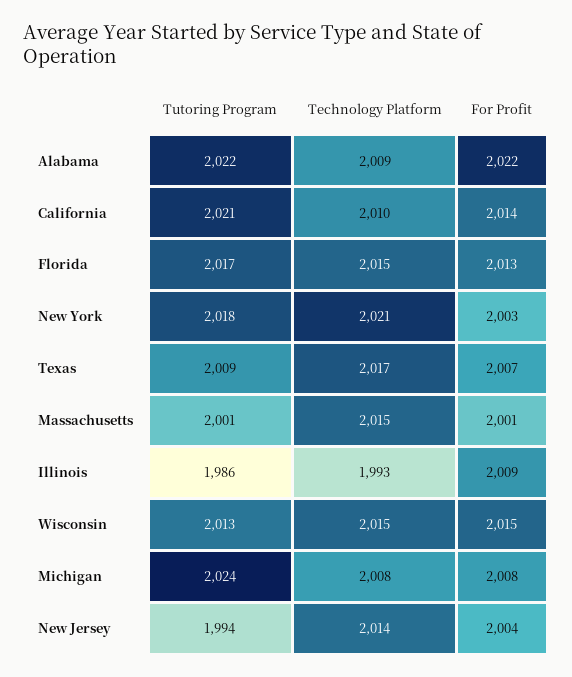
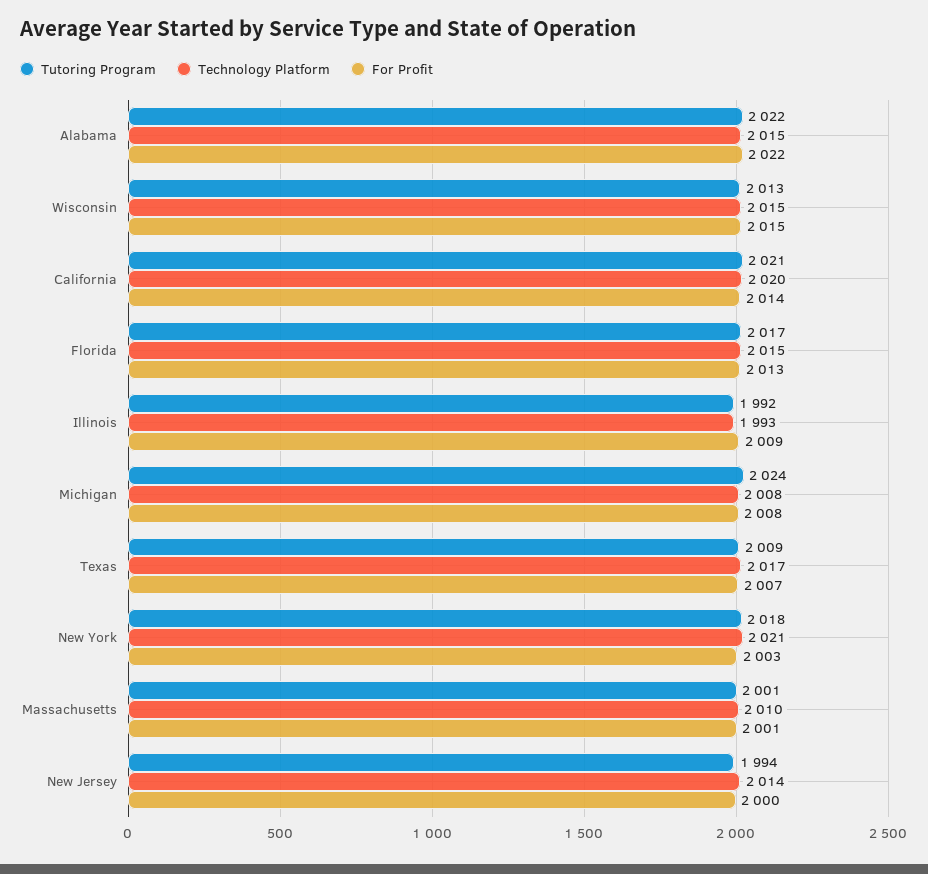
Technology Platform, Alabama: 2009 -> 2015
Technology Platform, California: 2010 -> 2020
Technology Platform, Massachusetts: 2015 -> 2010
Tutoring Program, Illinois: 1986 -> 1992
For Profit, New Jersey: 2004 -> 2000

